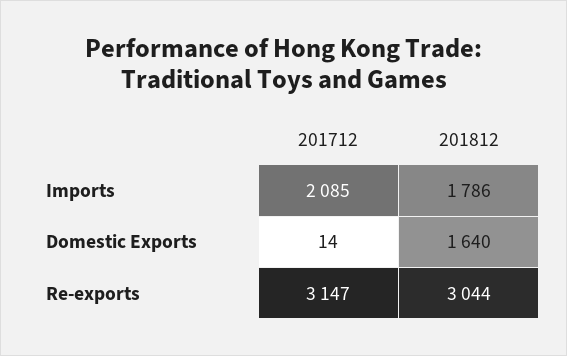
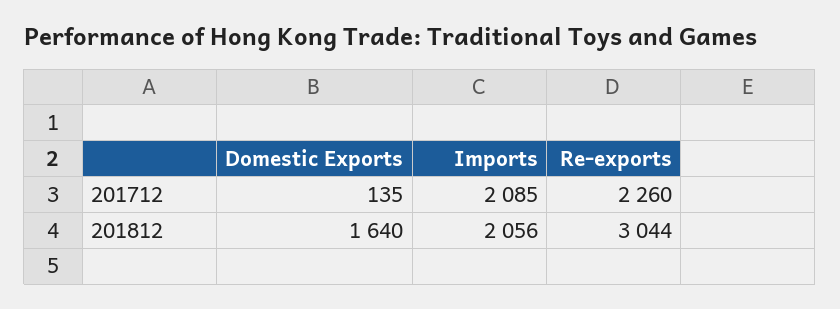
201812, Imports: 1786 -> 2056
201712, Domestic Exports: 14 -> 135
201712, Re-exports: 3147 -> 2260

